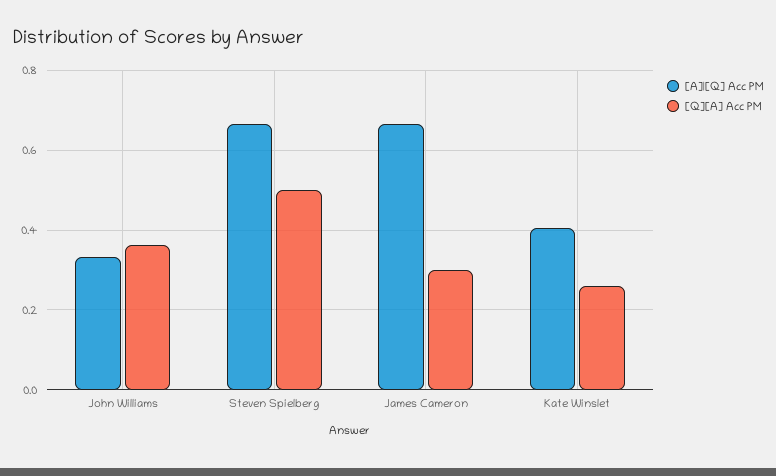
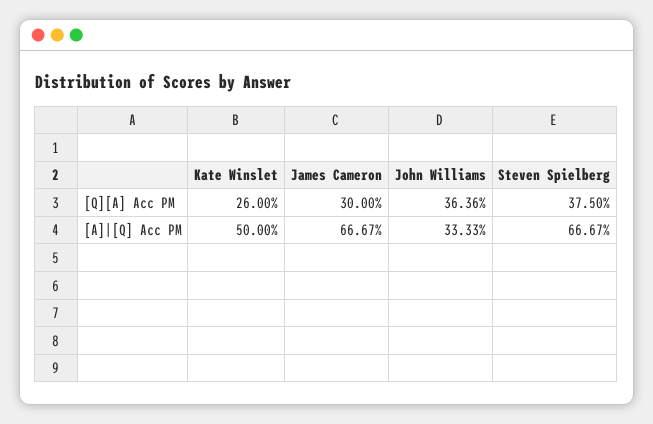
[Q][A] Acc PM, Steven Spielberg: 0.5 -> 0.375
[A]|[Q] Acc PM, Kate Winslet: 0.4 -> 0.5

